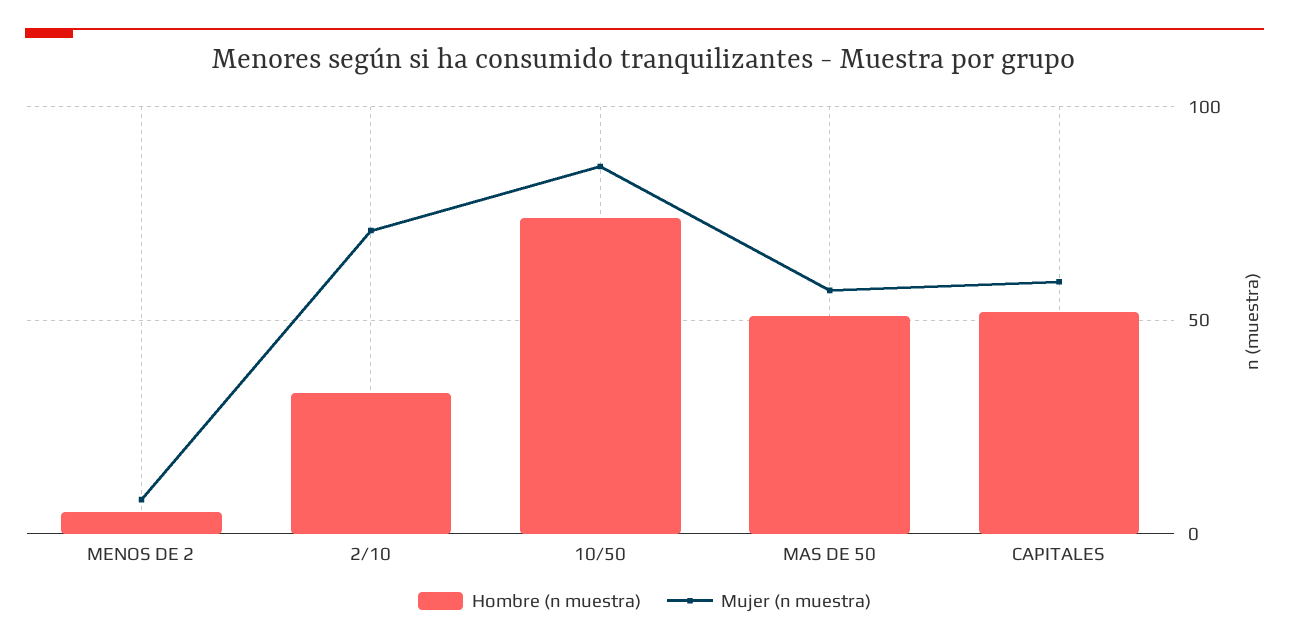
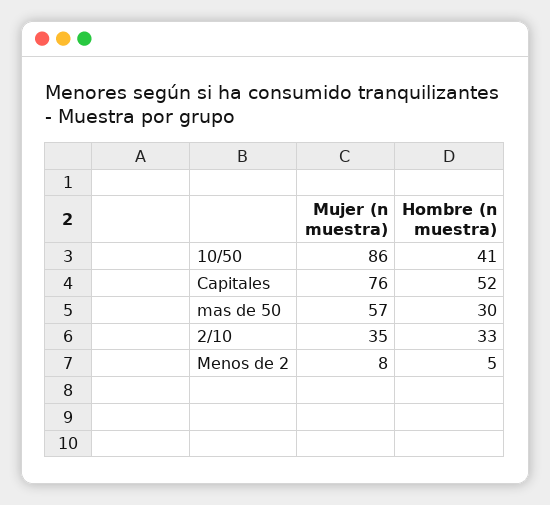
Mujer (n muestra), 2/10: 70 -> 35
Hombre (n muestra), 10/50: 75 -> 41
Hombre (n muestra), MAS DE 50: 50 -> 30
Mujer (n muestra), CAPITALES: 60 -> 76

